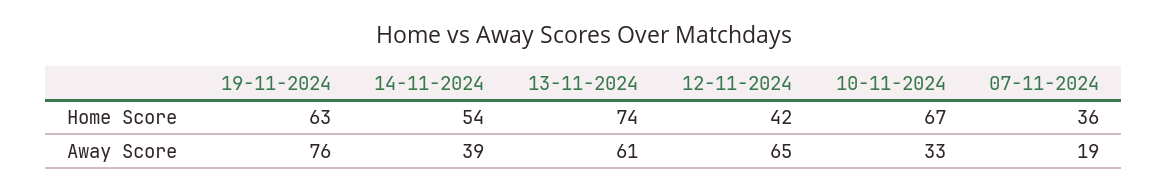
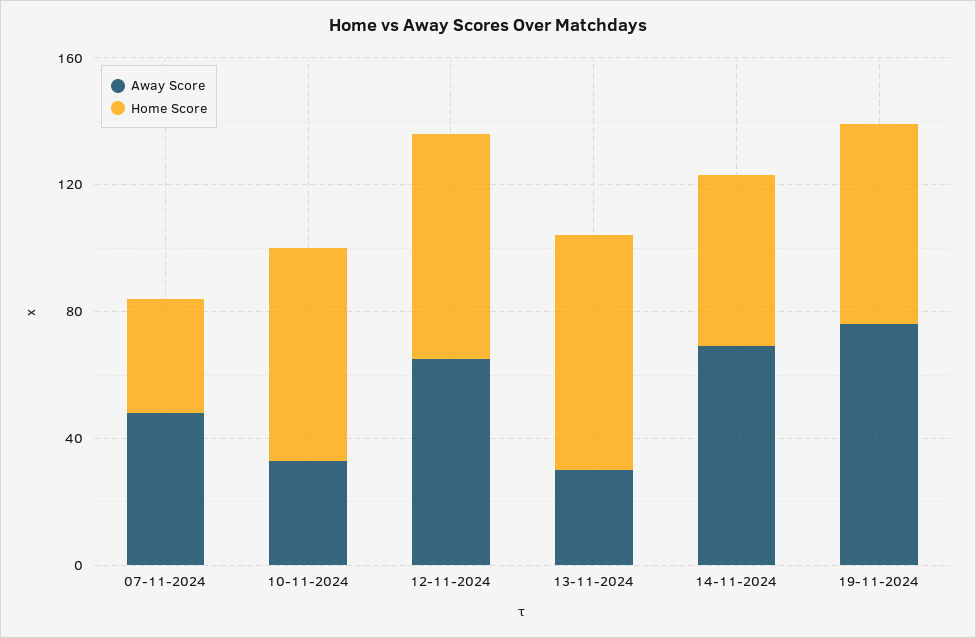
Home Score, 12-11-2024: 42 -> 70
Away Score, 14-11-2024: 39 -> 70
Away Score, 13-11-2024: 61 -> 30
Away Score, 07-11-2024: 19 -> 50

